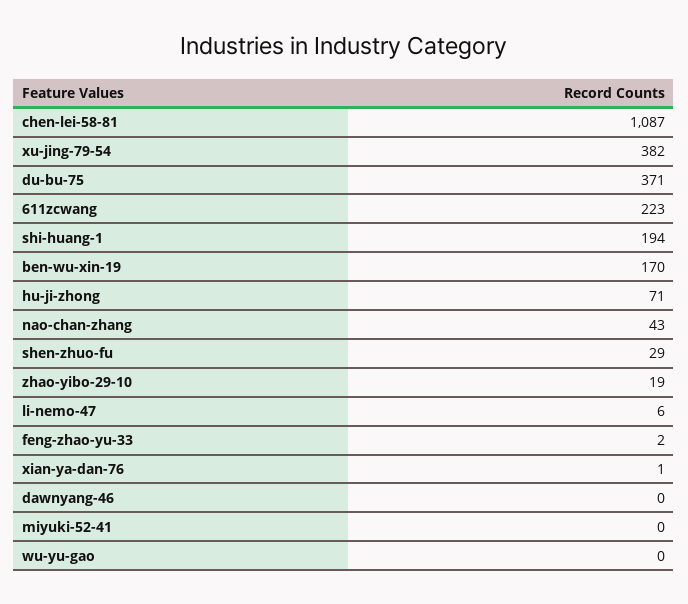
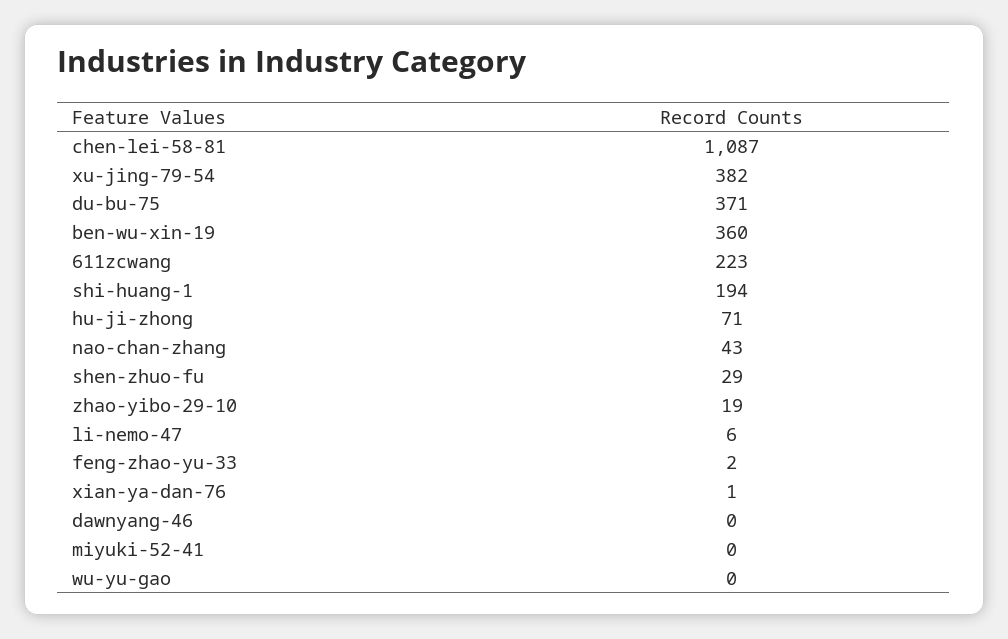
ben-wu-xin-19: 170 -> 360

